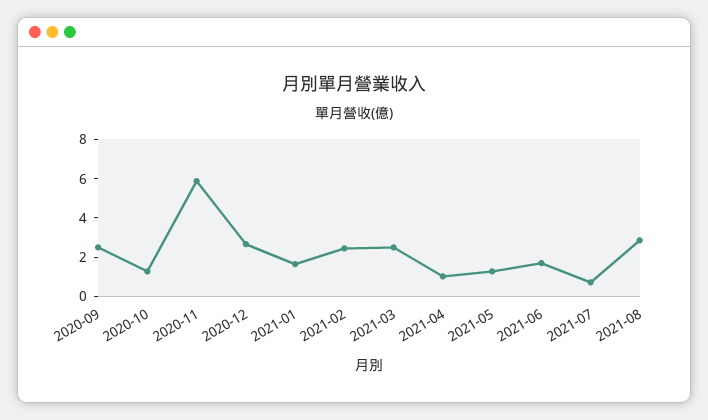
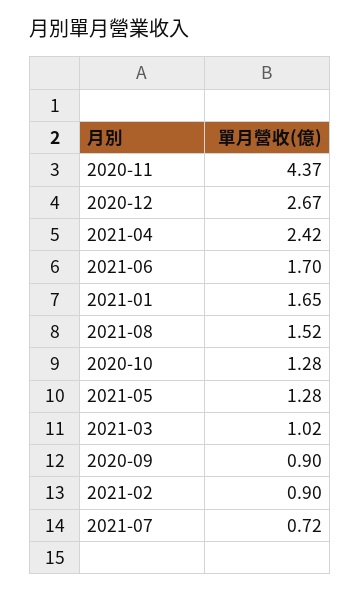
2020-09: 2.5 -> 0.9
2020-11: 6 -> 4.37
2021-02: 2.5 -> 0.9
2021-03: 2.5 -> 1.02
2021-04: 1 -> 2.42
2021-08: 3 -> 1.52

